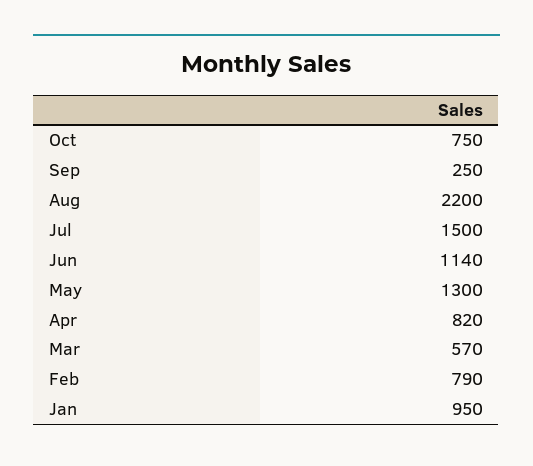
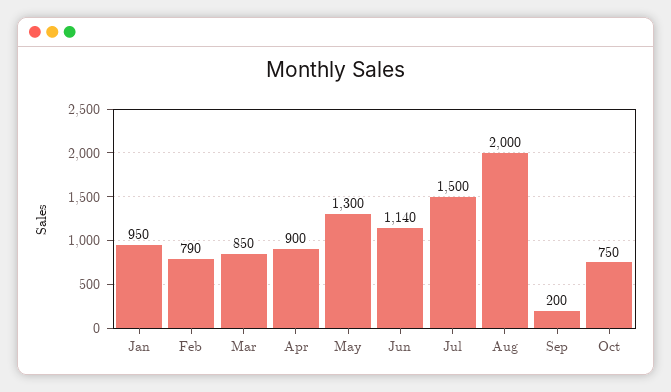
Sep: 250 -> 200
Aug: 2200 -> 2000
Apr: 820 -> 900
Mar: 570 -> 850

